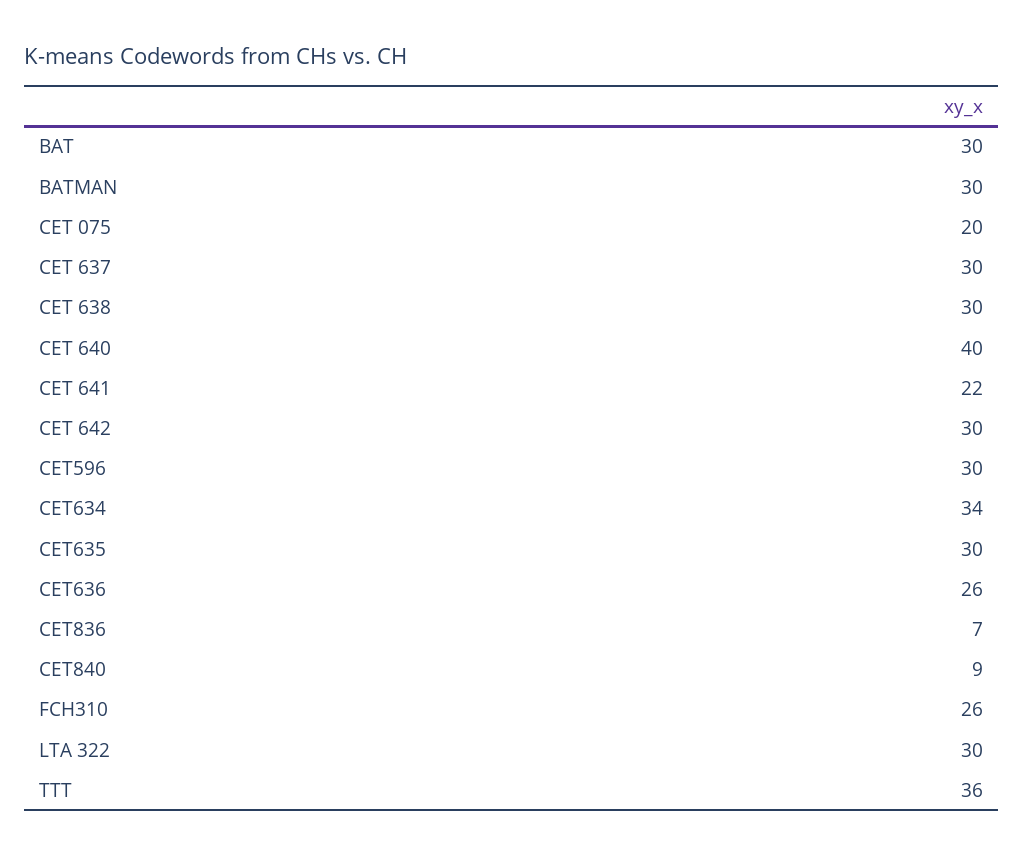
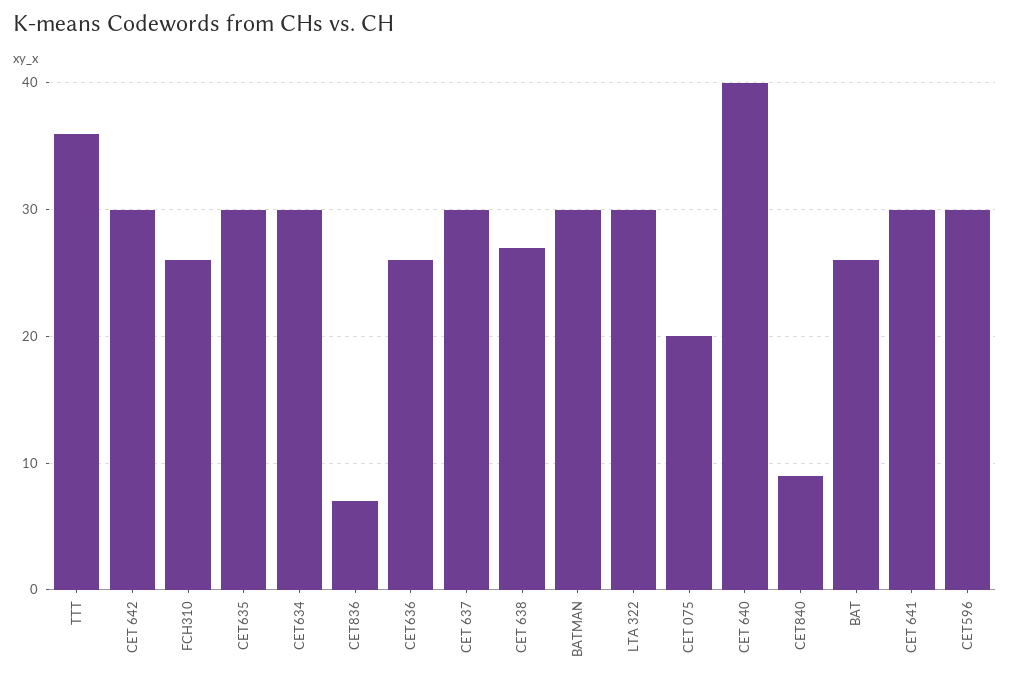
BAT: 30 -> 26
CET 638: 30 -> 27
CET 641: 22 -> 30
CET634: 34 -> 30

